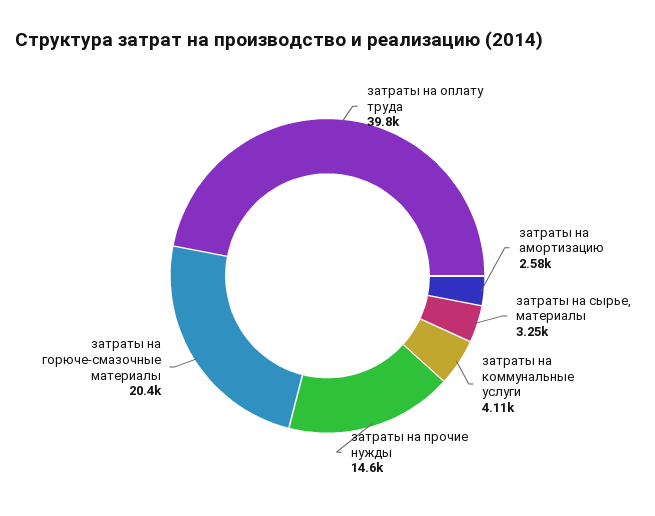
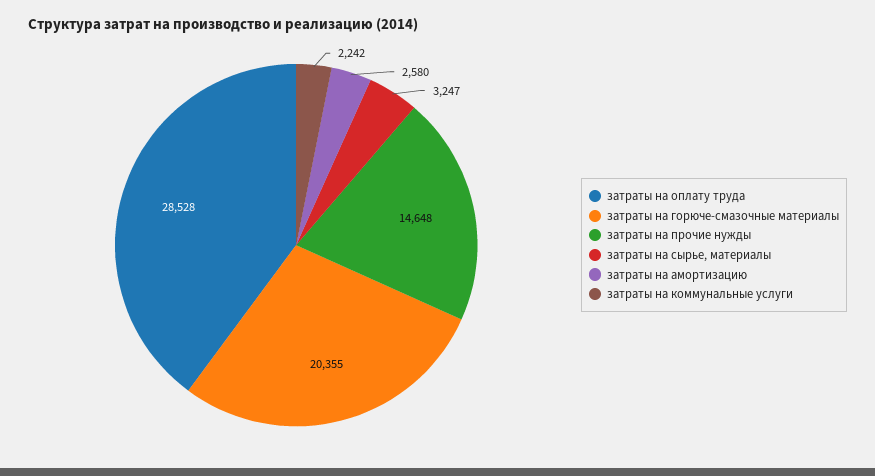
затраты на оплату труда: 39800 -> 28528
затраты на коммунальные услуги: 4110 -> 2242

